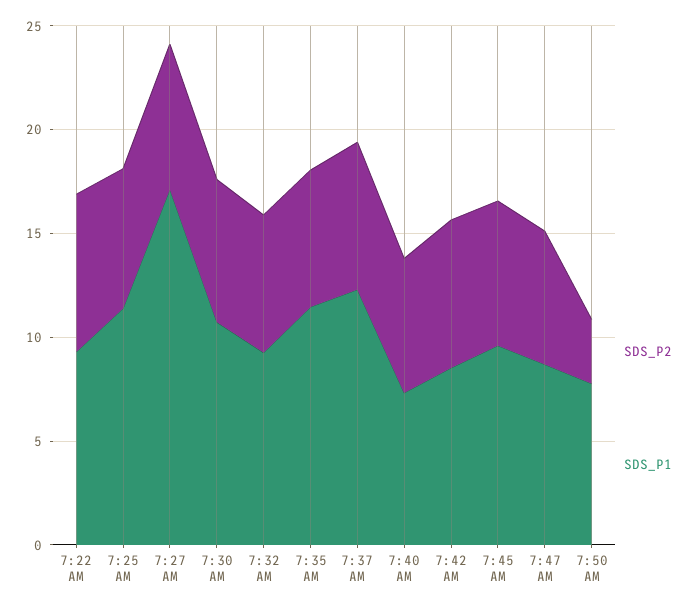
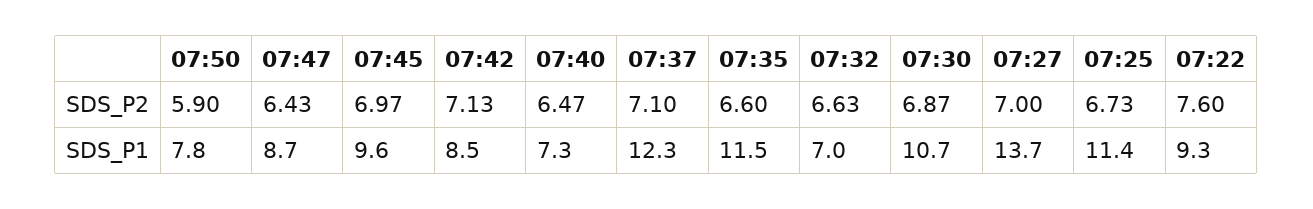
SDS_P1, 7:27 AM: 17 -> 13.7
SDS_P1, 7:32 AM: 9 -> 7
SDS_P2, 7:50 AM: 3 -> 5.9

